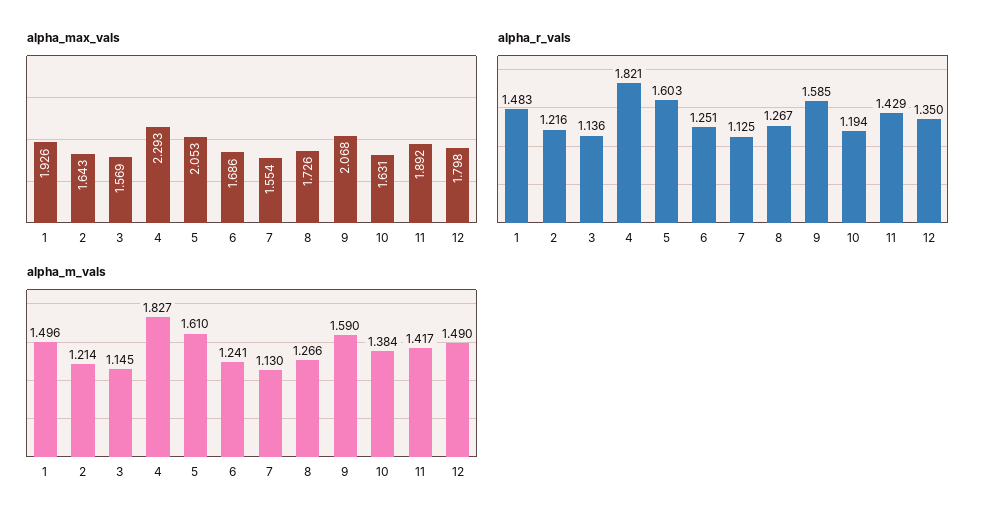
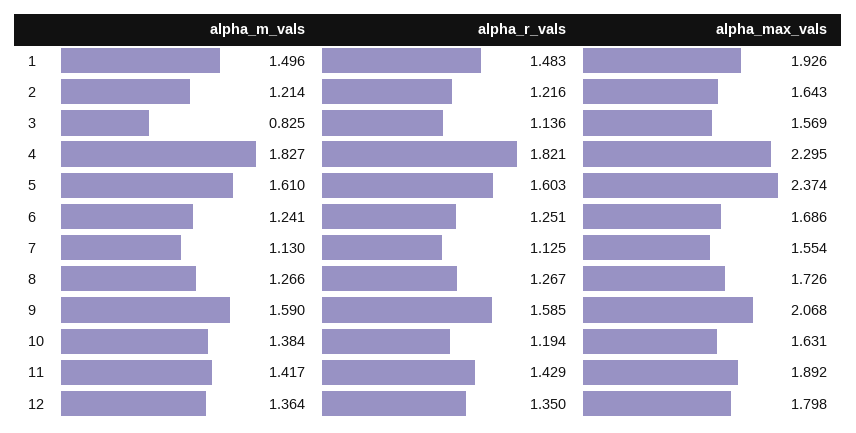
alpha_max_vals, 4: 2.293 -> 2.295
alpha_max_vals, 5: 2.053 -> 2.374
alpha_m_vals, 3: 1.145 -> 0.825
alpha_m_vals, 12: 1.49 -> 1.364

